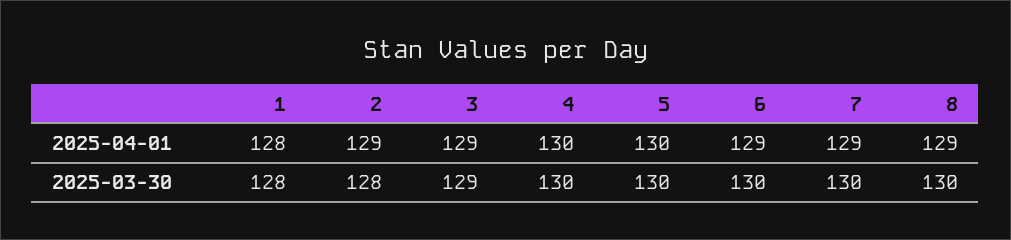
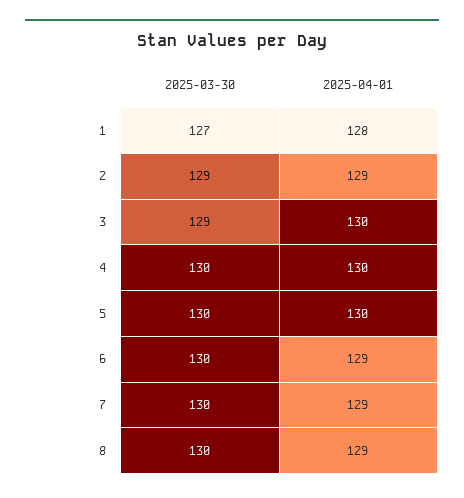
3, 2025-04-01: 129 -> 130
1, 2025-03-30: 128 -> 127
2, 2025-03-30: 128 -> 129

